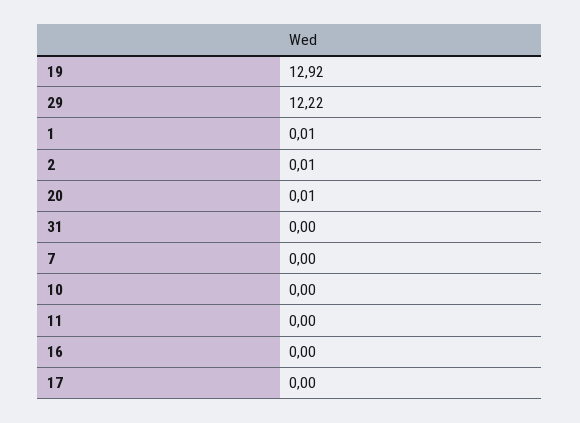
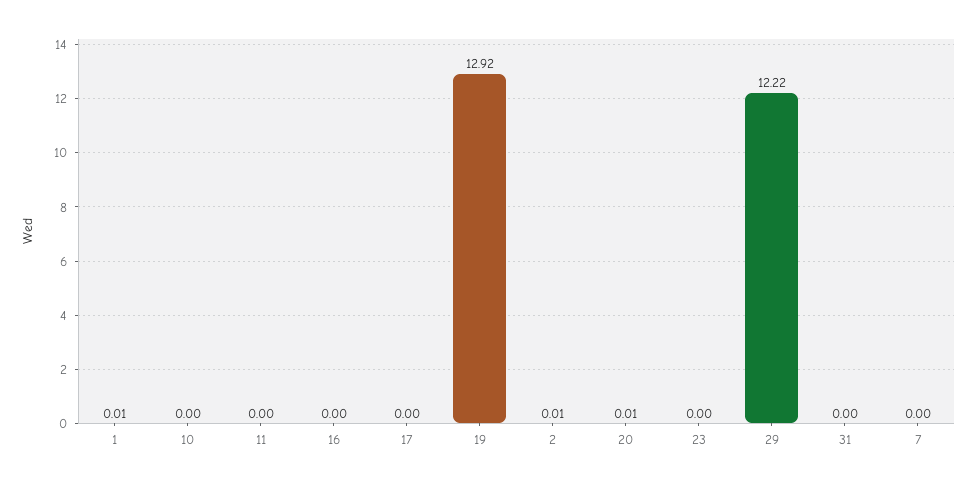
23: none -> 0

